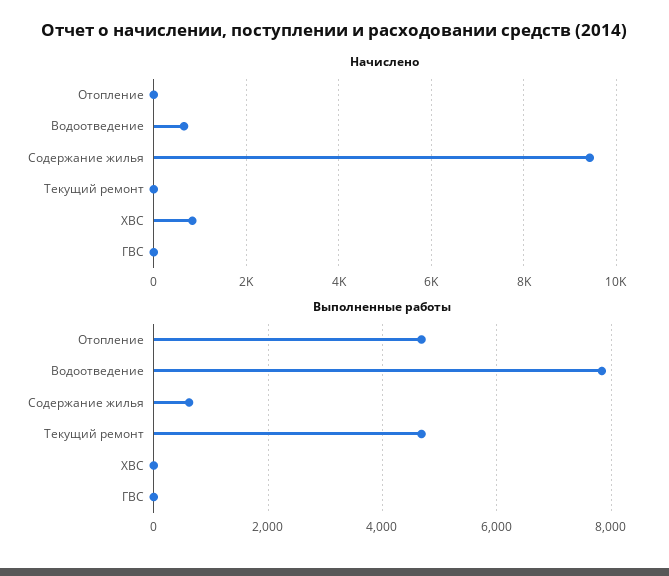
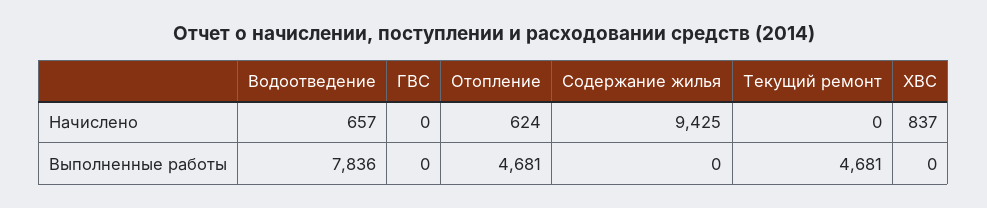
Начислено, Отопление: 0 -> 624
Выполненные работы, Содержание жилья: 600 -> 0

